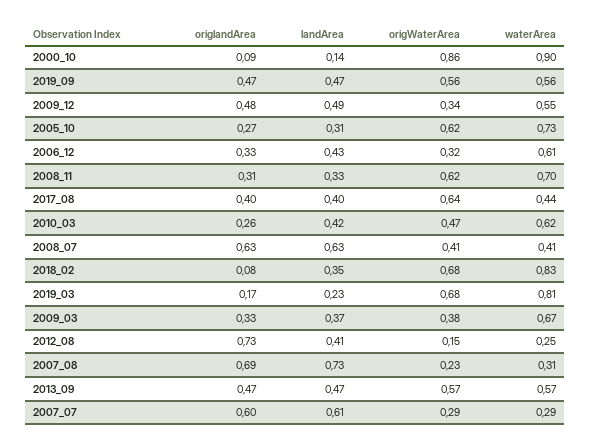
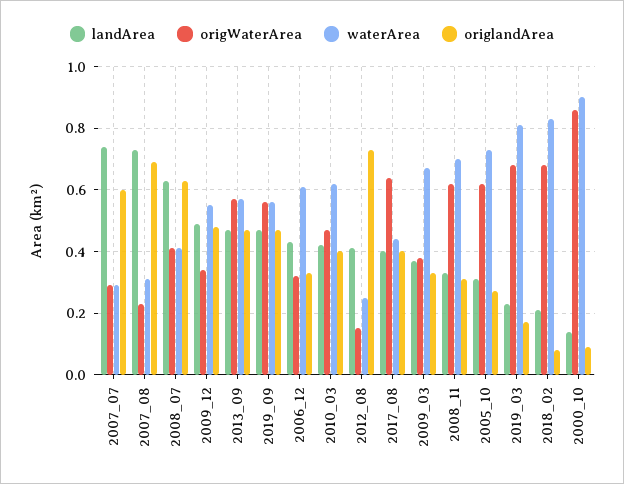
origlandArea, 2010_03: 0.26 -> 0.4
landArea, 2018_02: 0.35 -> 0.2
landArea, 2007_07: 0.61 -> 0.75

